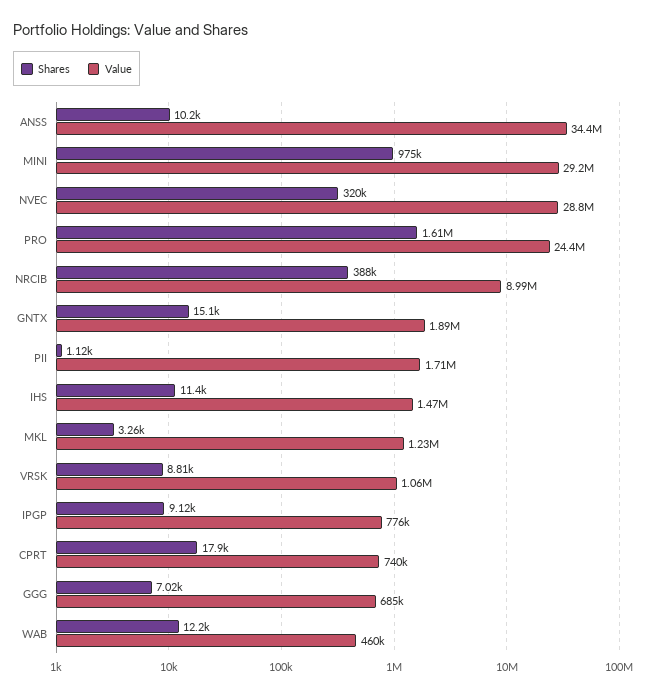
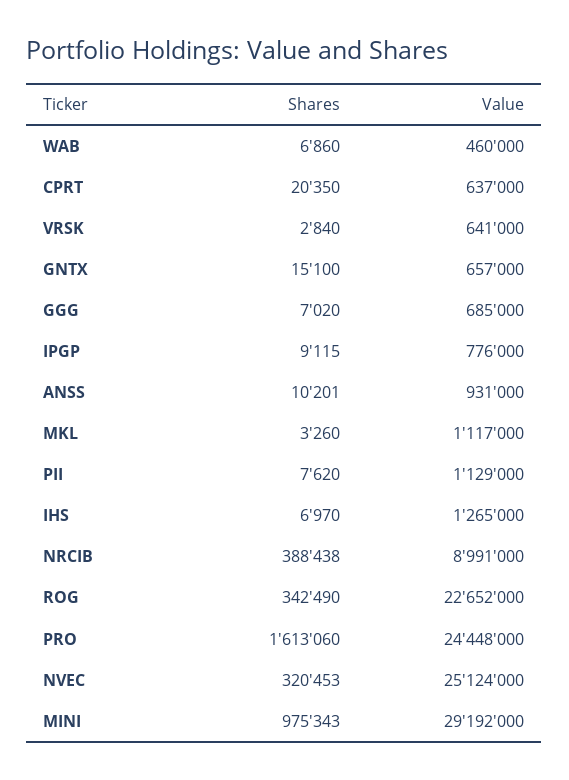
Value, ANSS: 34400000 -> 931000
Value, NVEC: 28800000 -> 25124000
Value, GNTX: 1890000 -> 657000
Shares, PII: 1120 -> 7620
Value, PII: 1710000 -> 1129000
Shares, IHS: 11400 -> 6970
Value, IHS: 1470000 -> 1265000
Value, MKL: 1230000 -> 1117000
Shares, VRSK: 8810 -> 2840
Value, VRSK: 1060000 -> 641000
Shares, CPRT: 17900 -> 20350
Value, CPRT: 740000 -> 637000
Shares, WAB: 12200 -> 6860
Shares, ROG: none -> 342490
Value, ROG: none -> 22652000

